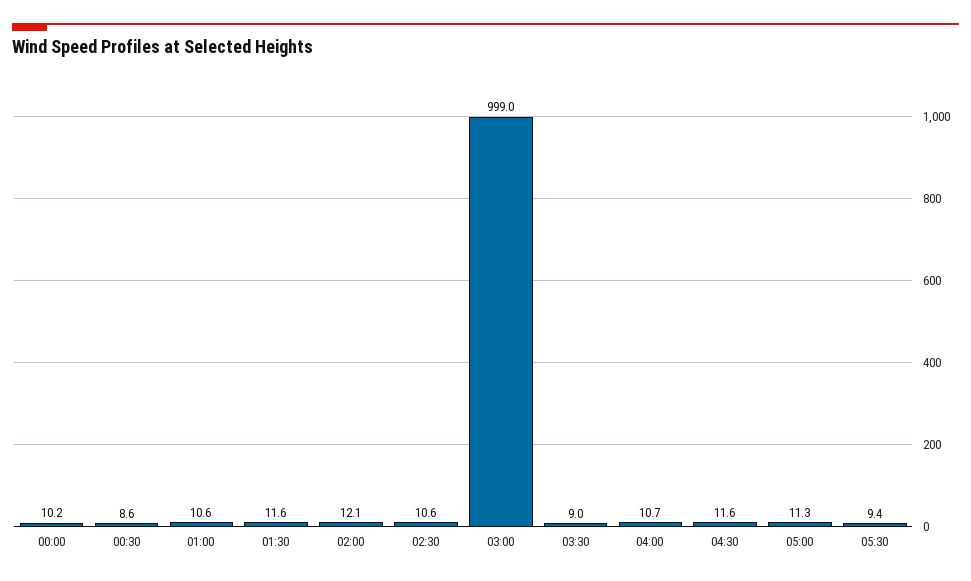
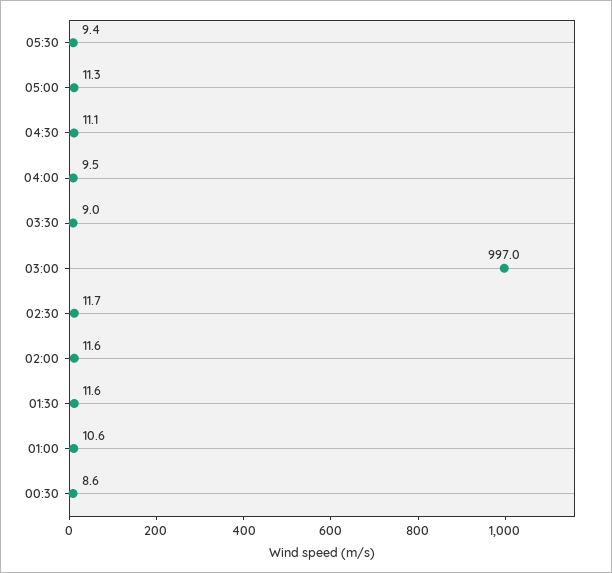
00:00: 10.2 -> none
02:00: 12.1 -> 11.6
02:30: 10.6 -> 11.7
03:00: 999 -> 997
04:00: 10.7 -> 9.5
04:30: 11.6 -> 11.1

